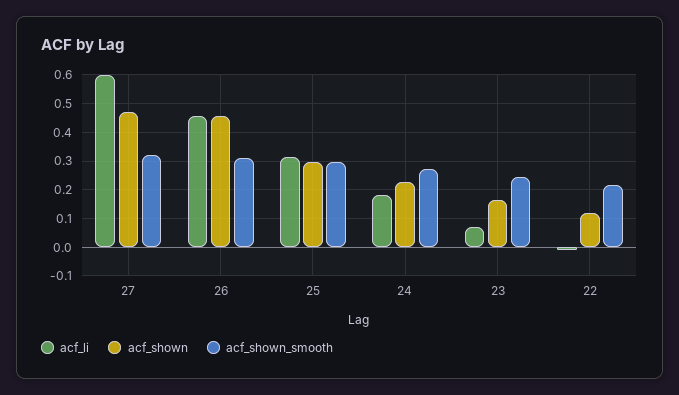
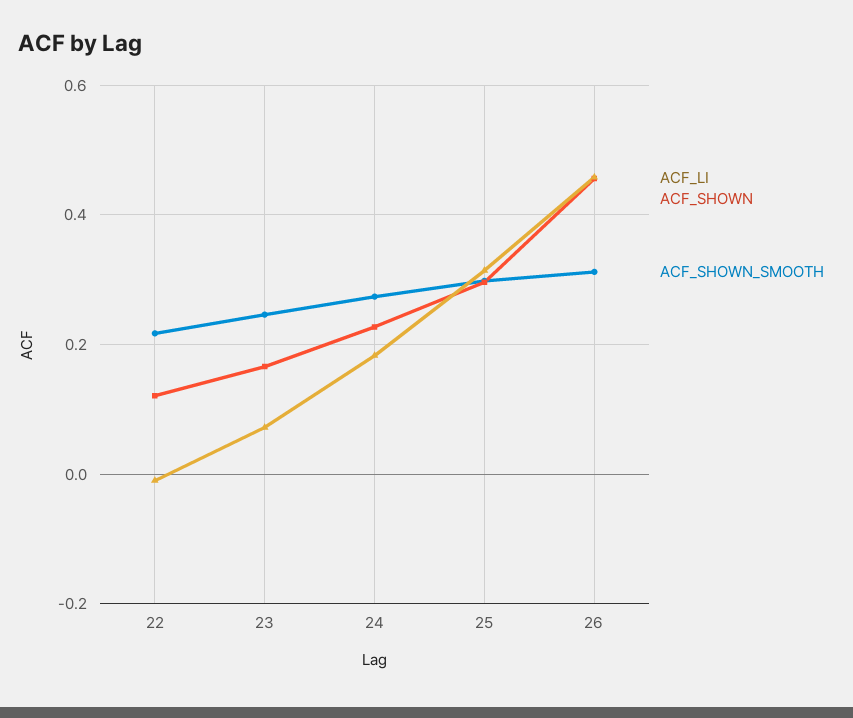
acf_li, 27: 0.6 -> none
acf_shown, 27: 0.475 -> none
acf_shown_smooth, 27: 0.325 -> none

